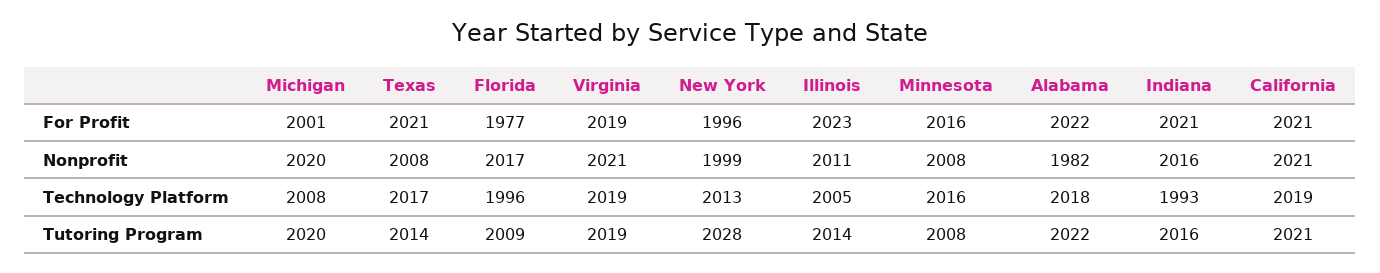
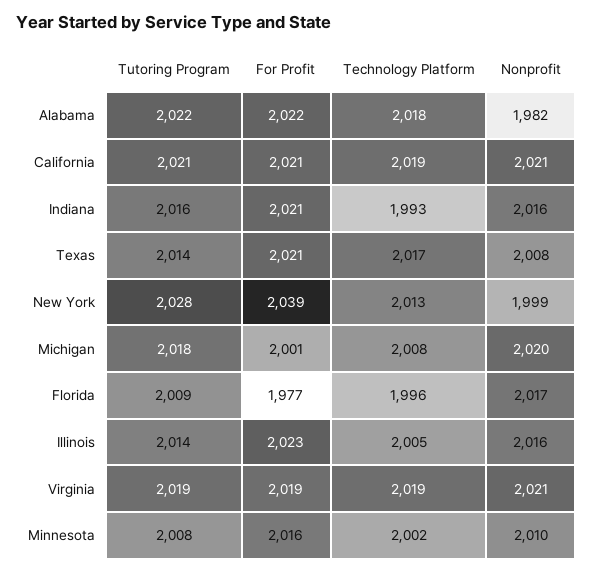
New York, For Profit: 1996 -> 2039
Illinois, Nonprofit: 2011 -> 2016
Minnesota, Nonprofit: 2008 -> 2010
Minnesota, Technology Platform: 2016 -> 2002
Michigan, Tutoring Program: 2020 -> 2018

